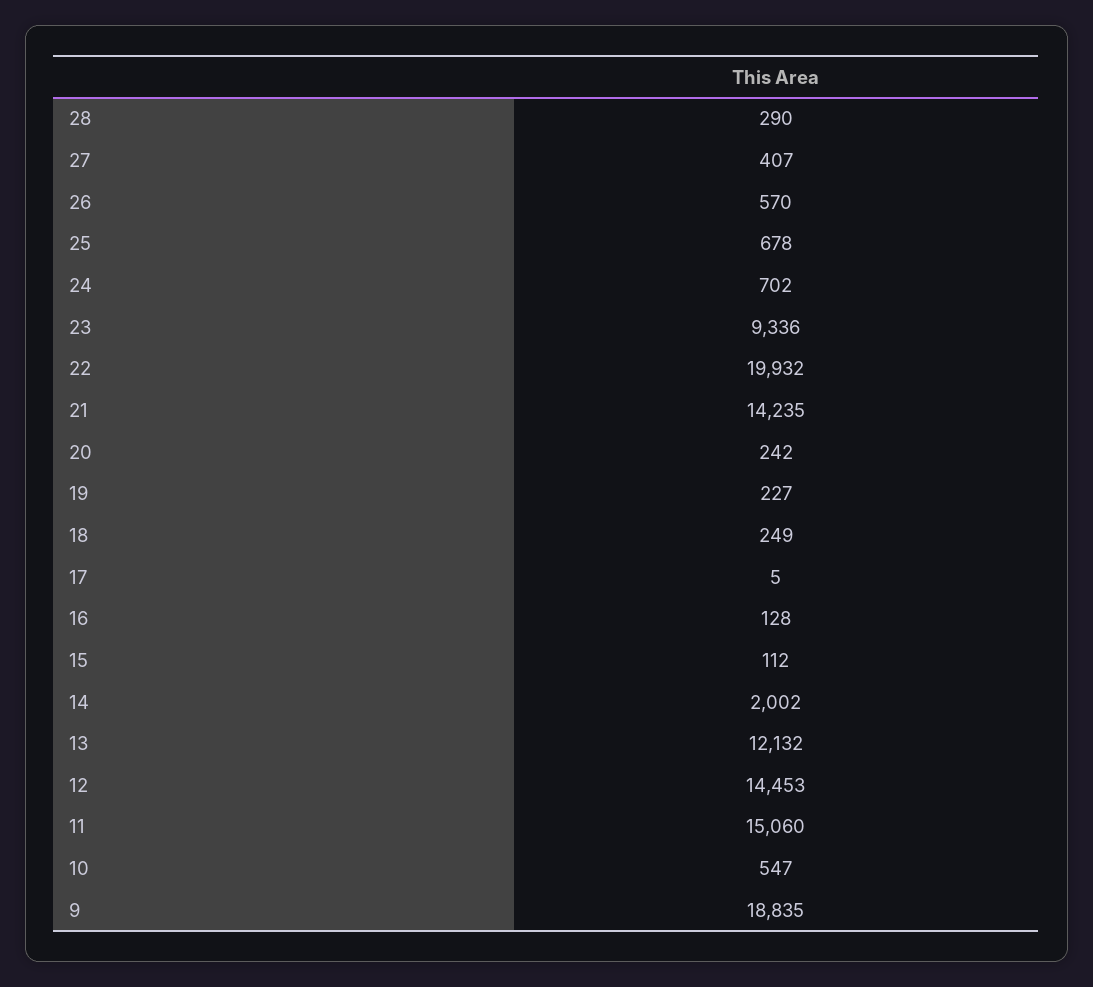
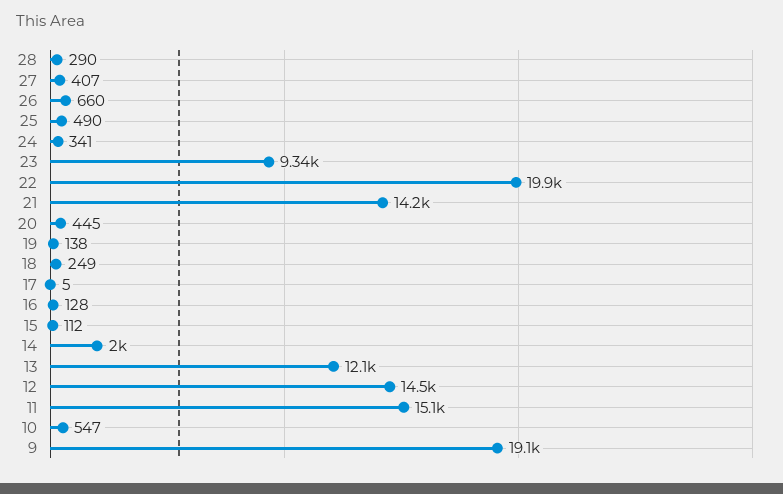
26: 570 -> 660
25: 678 -> 490
24: 702 -> 341
20: 242 -> 445
19: 227 -> 138
9: 18835 -> 19100

